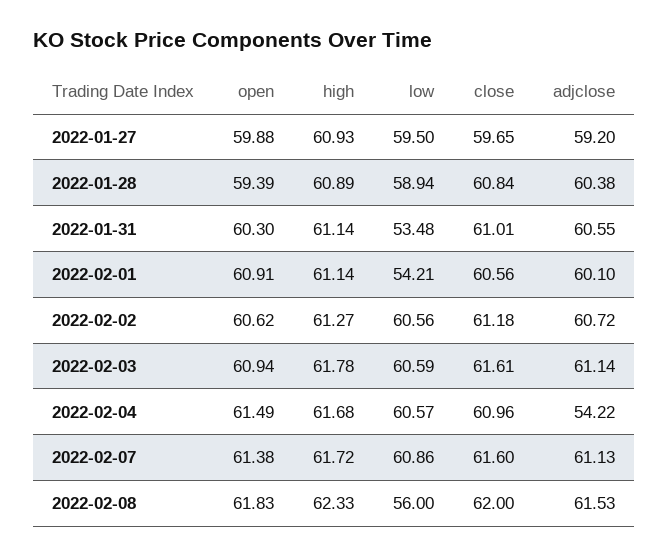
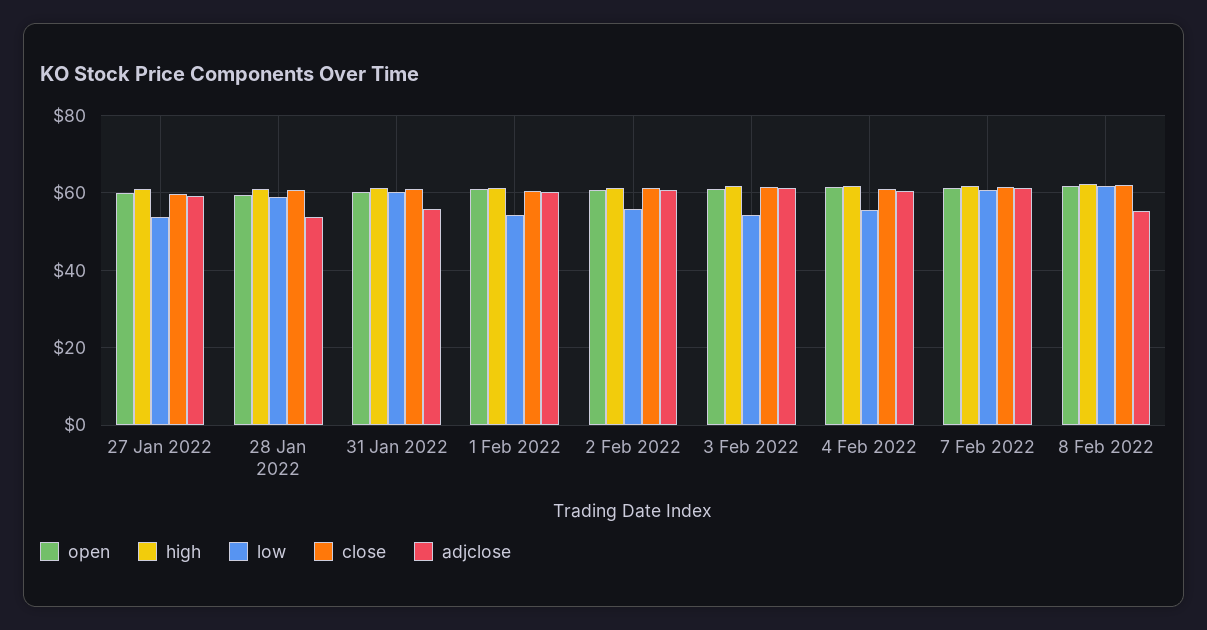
low, 2022-01-27: 59.5 -> 54
adjclose, 2022-01-28: 60.38 -> 54
low, 2022-01-31: 53.48 -> 60
adjclose, 2022-01-31: 60.55 -> 56
low, 2022-02-02: 60.56 -> 56
low, 2022-02-03: 60.59 -> 54
low, 2022-02-04: 60.57 -> 56
adjclose, 2022-02-04: 54.22 -> 60
low, 2022-02-08: 56 -> 62
adjclose, 2022-02-08: 61.53 -> 56

